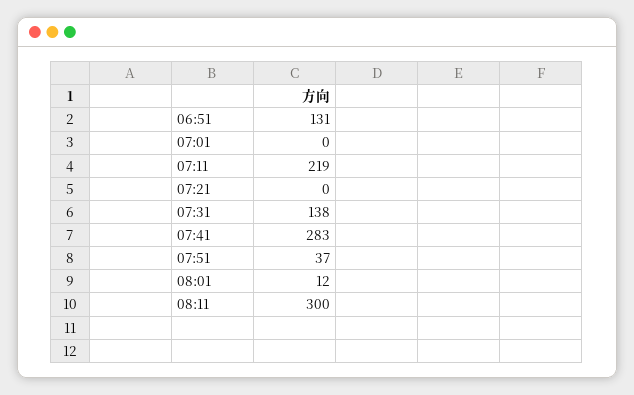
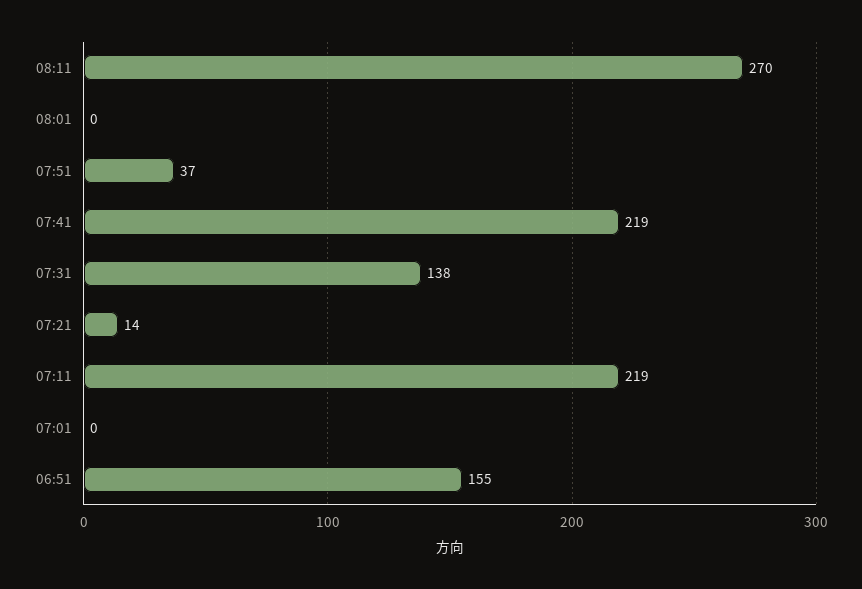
06:51: 131 -> 155
07:21: 0 -> 14
07:41: 283 -> 219
08:01: 12 -> 0
08:11: 300 -> 270

